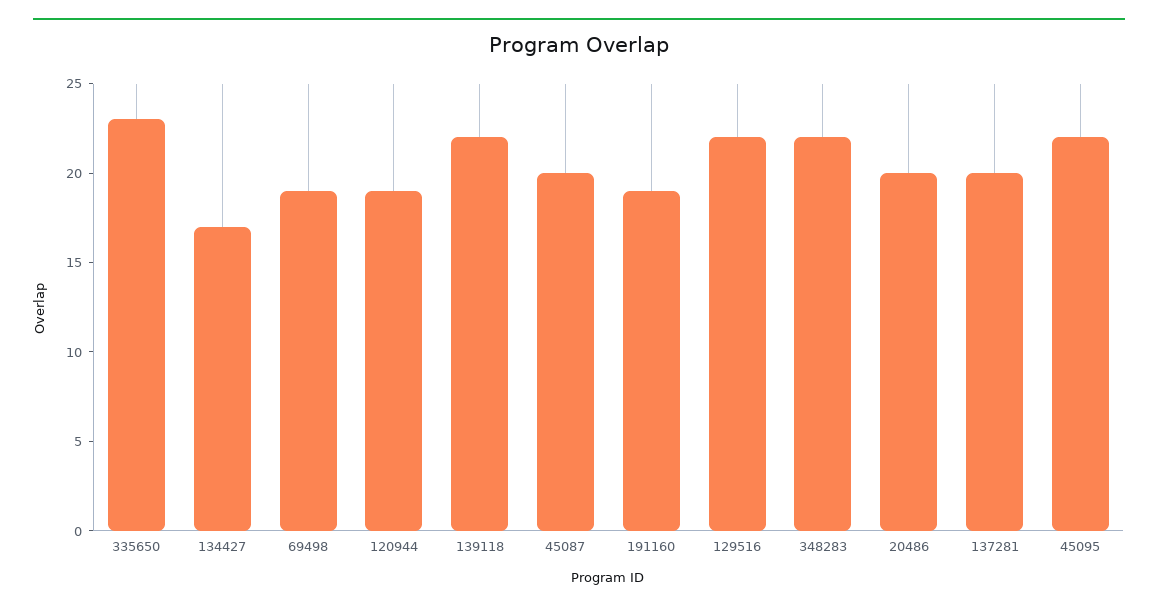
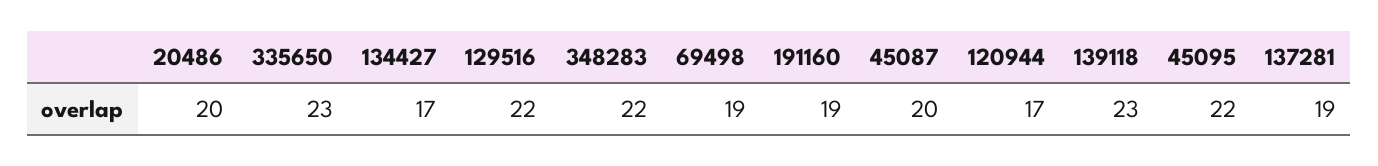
120944: 19 -> 17
139118: 22 -> 23
137281: 20 -> 19

